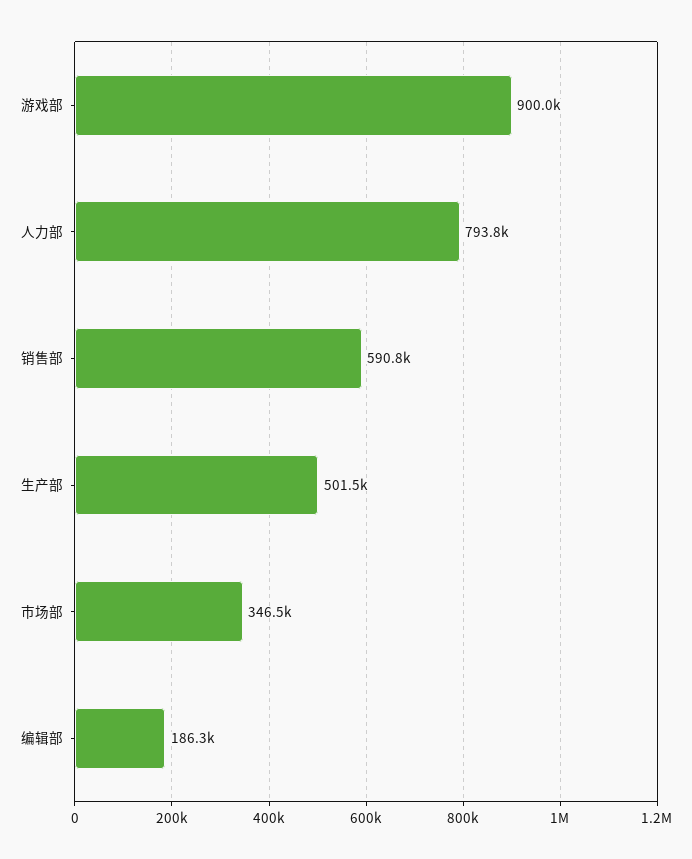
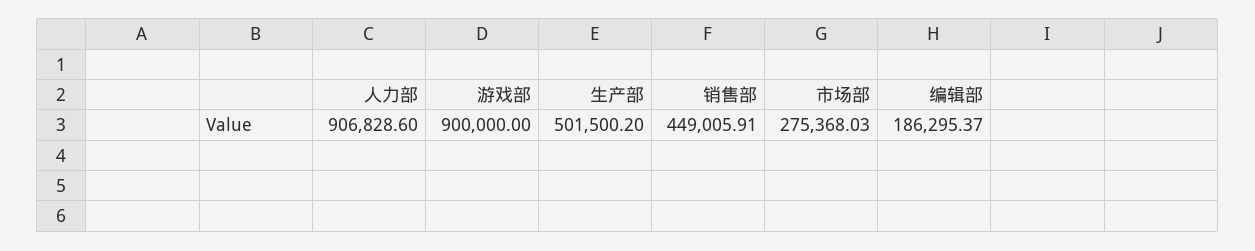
人力部: 793800 -> 906828.6
销售部: 590800 -> 449005.91
市场部: 346500 -> 275368.03

